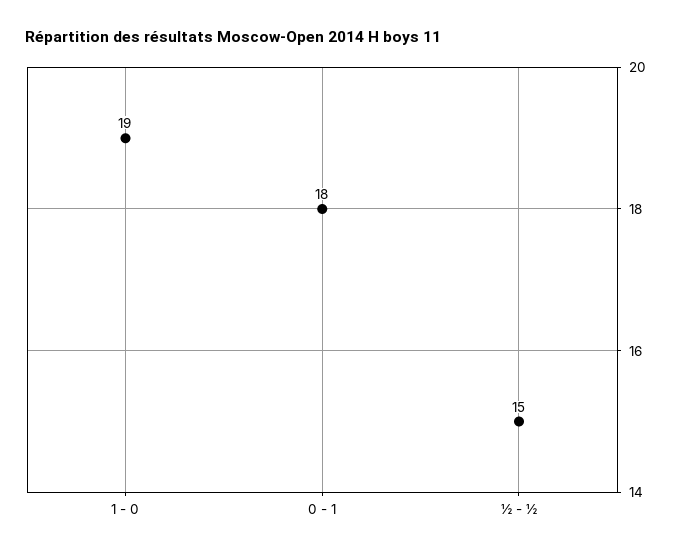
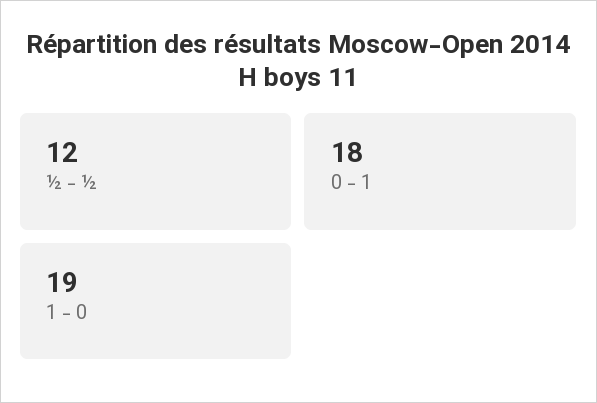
½ - ½: 15 -> 12

